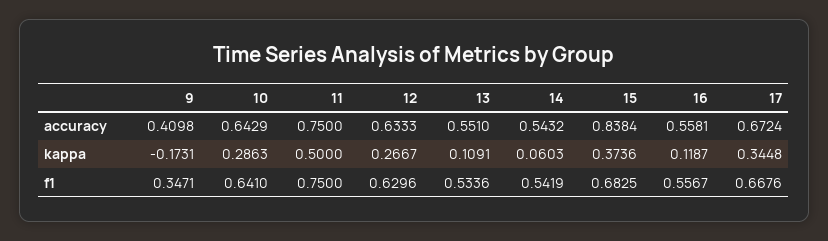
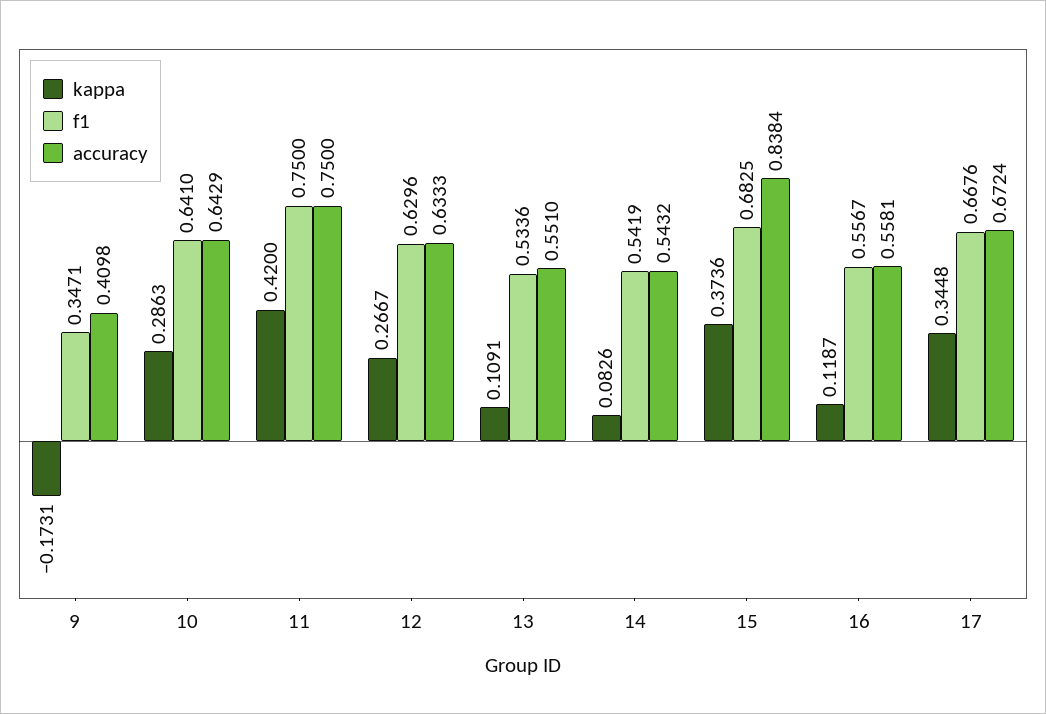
kappa, 11: 0.5 -> 0.42
kappa, 14: 0.0603 -> 0.0826

